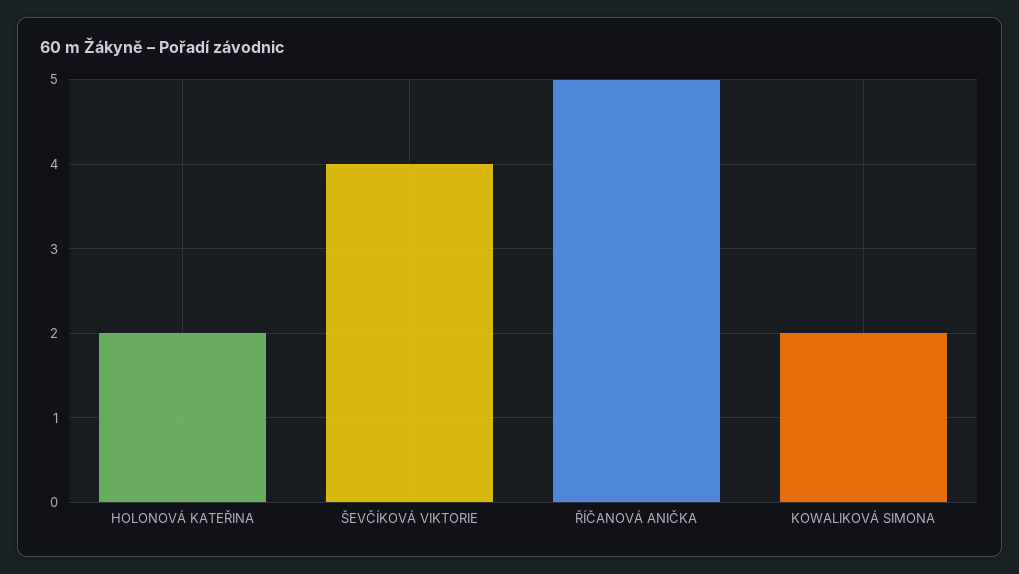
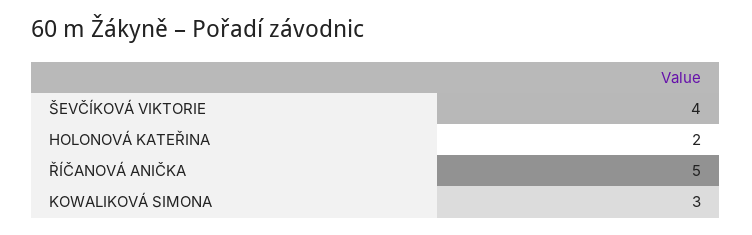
KOWALIKOVÁ SIMONA: 2 -> 3

